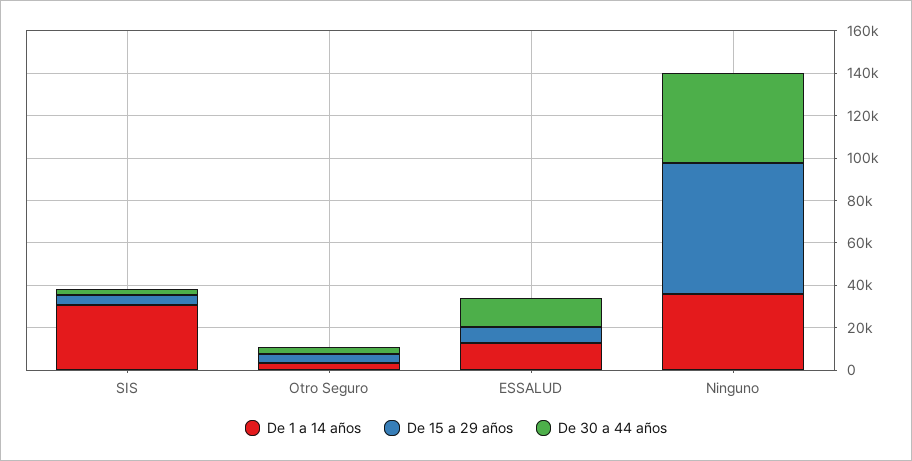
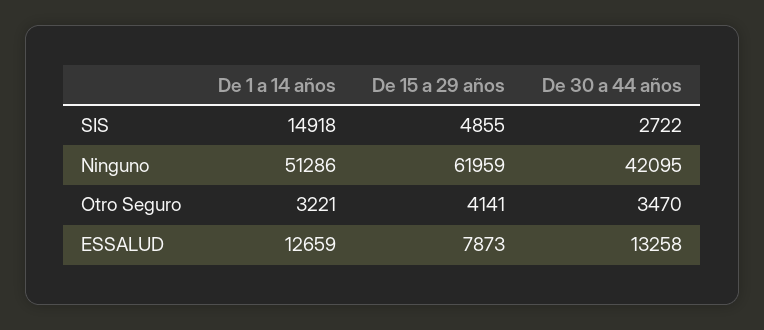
De 1 a 14 años, SIS: 30000 -> 14918
De 1 a 14 años, Ninguno: 35000 -> 51286

